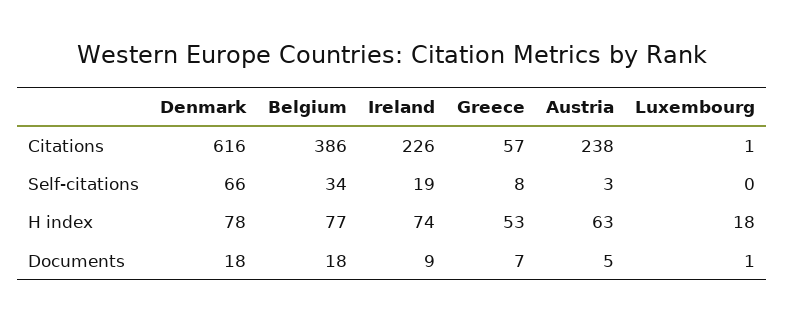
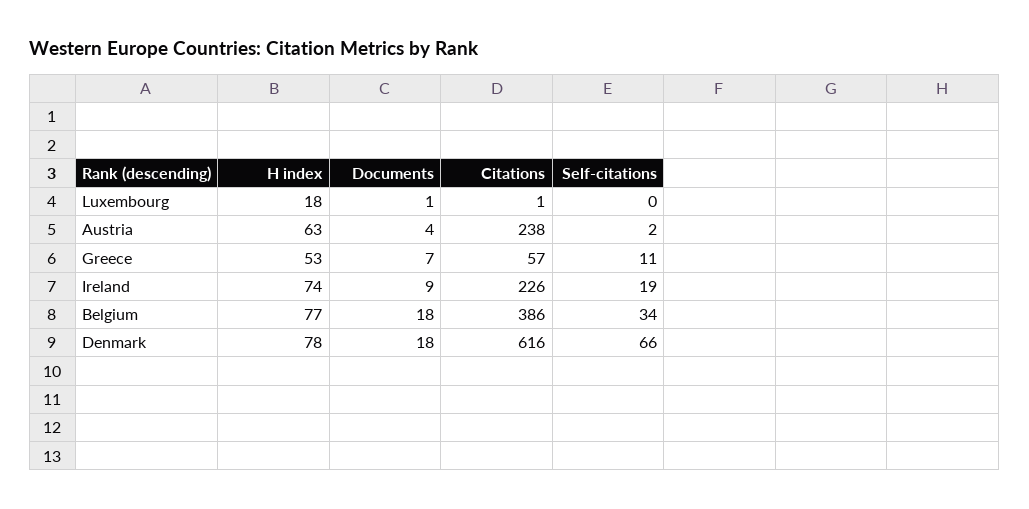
Greece, Self-citations: 8 -> 11
Austria, Self-citations: 3 -> 2
Austria, Documents: 5 -> 4

